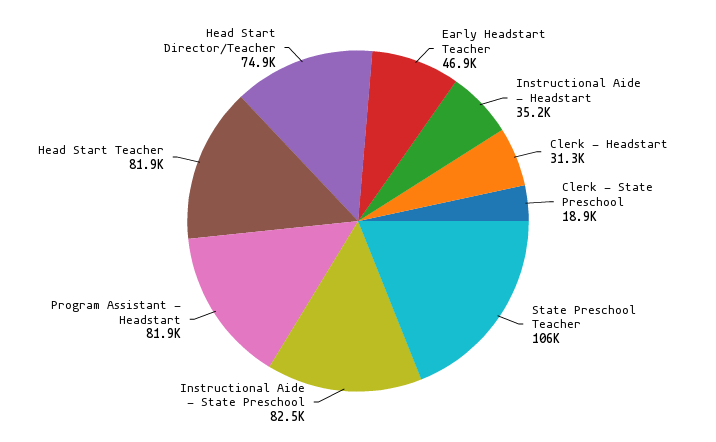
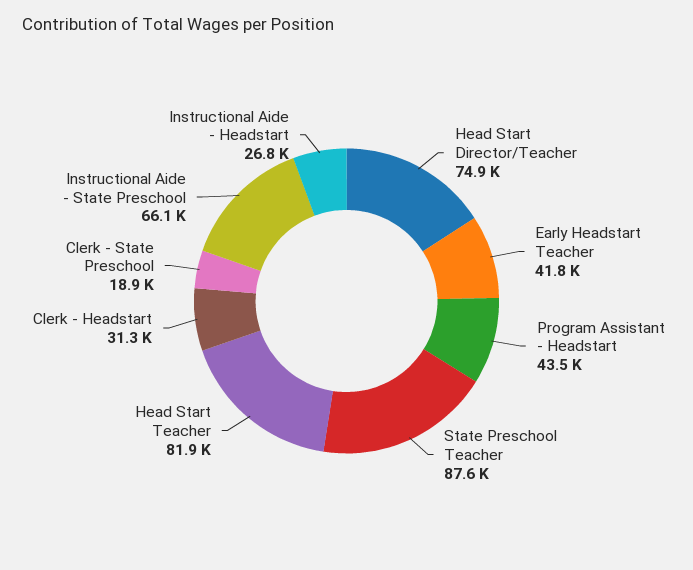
Early Headstart Teacher: 46900 -> 41800
Instructional Aide - Headstart: 35200 -> 26800
State Preschool Teacher: 106000 -> 87600
Instructional Aide - State Preschool: 82500 -> 66100
Program Assistant - Headstart: 81900 -> 43500

